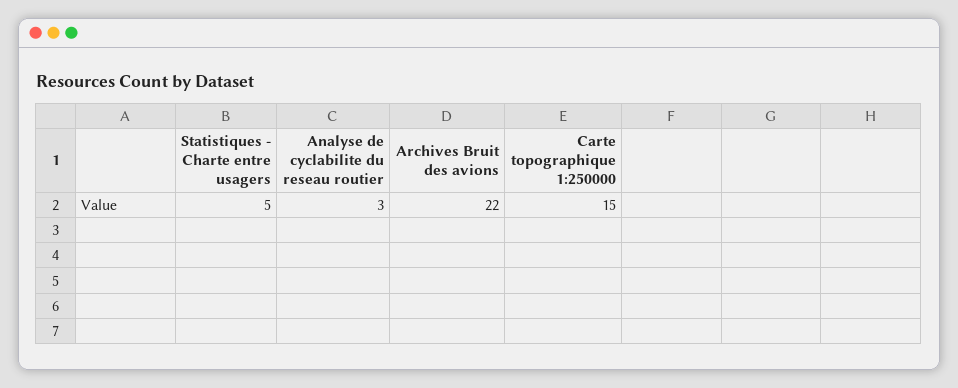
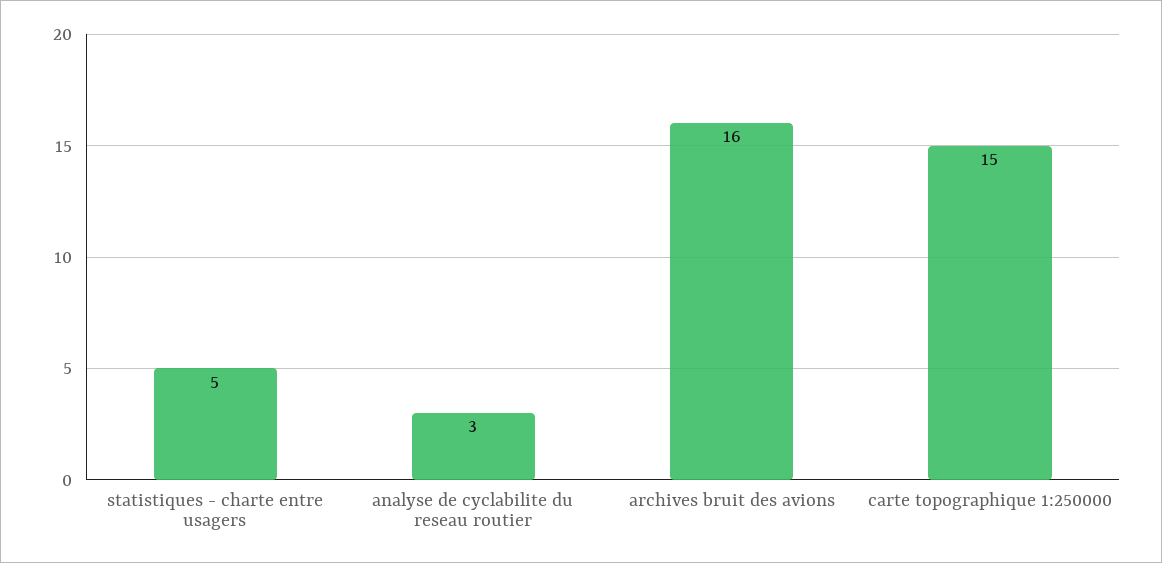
Archives Bruit des avions: 22 -> 16

